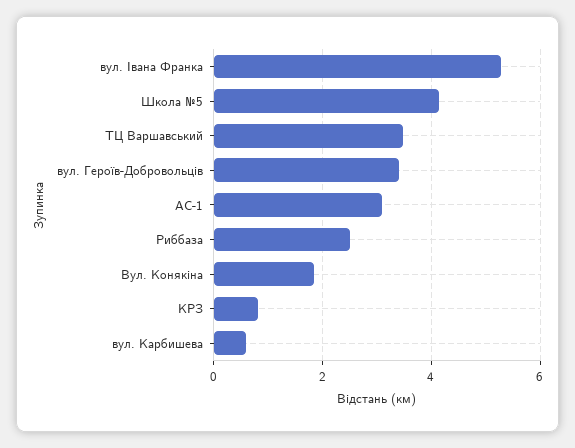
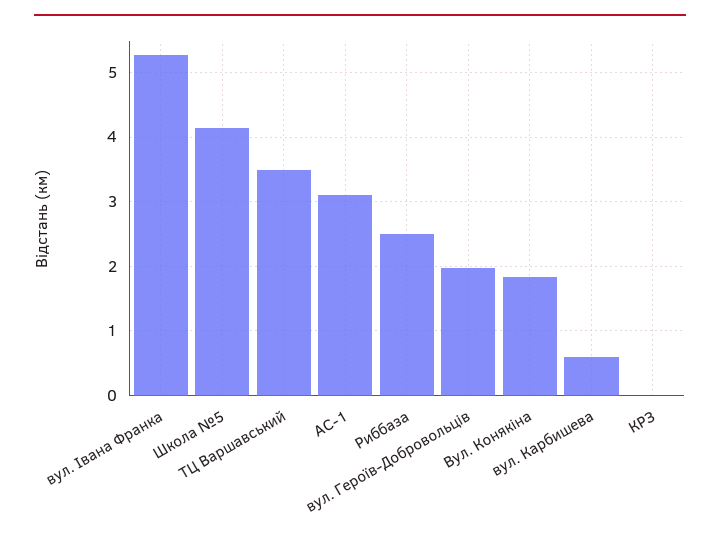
вул. Героїв-Добровольців: 3.4 -> 2
КРЗ: 0.8 -> 0

